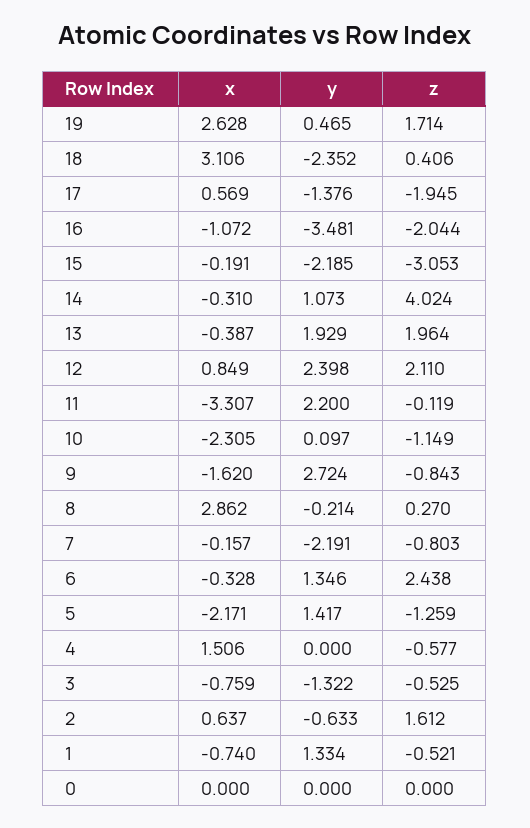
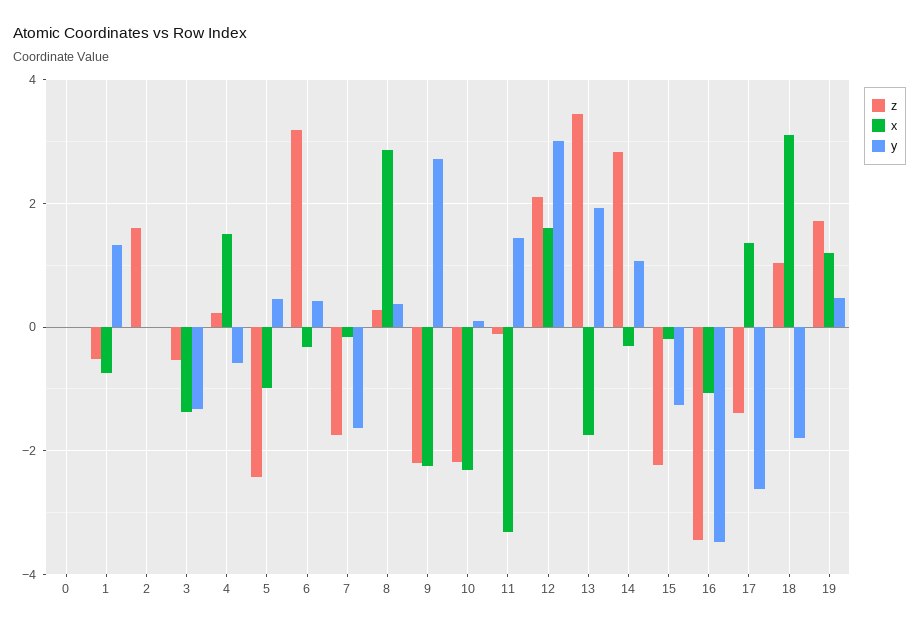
x, 19: 2.628 -> 1.2
y, 18: -2.352 -> -1.8
z, 18: 0.406 -> 1
x, 17: 0.569 -> 1.4
y, 17: -1.376 -> -2.6
z, 17: -1.945 -> -1.4
z, 16: -2.044 -> -3.4
y, 15: -2.185 -> -1.2
z, 15: -3.053 -> -2.2
z, 14: 4.024 -> 2.8
x, 13: -0.387 -> -1.8
z, 13: 1.964 -> 3.4
x, 12: 0.849 -> 1.6
y, 12: 2.398 -> 3
y, 11: 2.2 -> 1.4
z, 10: -1.149 -> -2.2
x, 9: -1.62 -> -2.2
z, 9: -0.843 -> -2.2
y, 8: -0.214 -> 0.4
y, 7: -2.191 -> -1.6
z, 7: -0.803 -> -1.8
y, 6: 1.346 -> 0.4
z, 6: 2.438 -> 3.2
x, 5: -2.171 -> -1
y, 5: 1.417 -> 0.4
z, 5: -1.259 -> -2.4
y, 4: 0 -> -0.6
z, 4: -0.577 -> 0.2
x, 3: -0.759 -> -1.4
x, 2: 0.637 -> 0
y, 2: -0.633 -> 0

